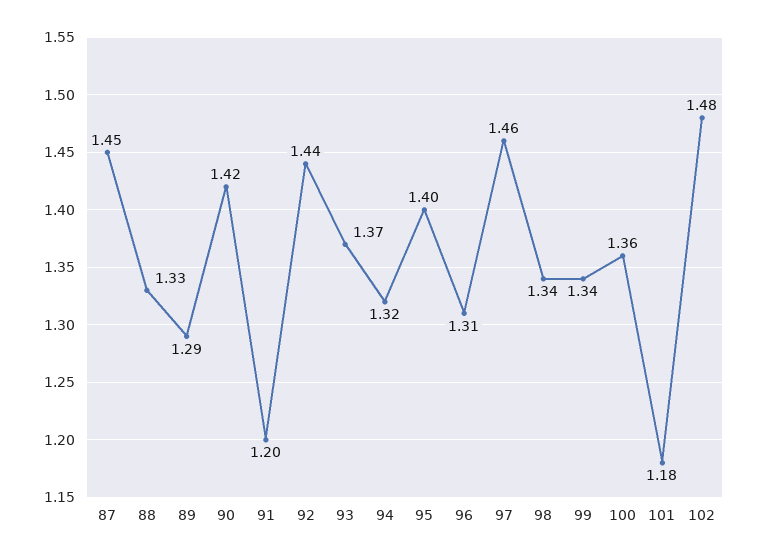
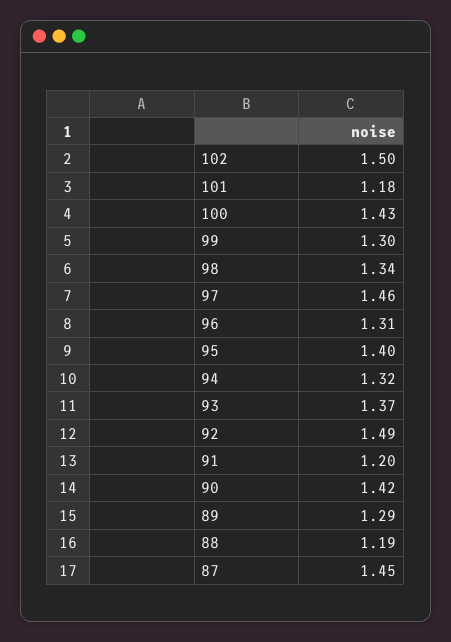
88: 1.33 -> 1.19
92: 1.44 -> 1.49
99: 1.34 -> 1.3
100: 1.36 -> 1.43
102: 1.48 -> 1.5

